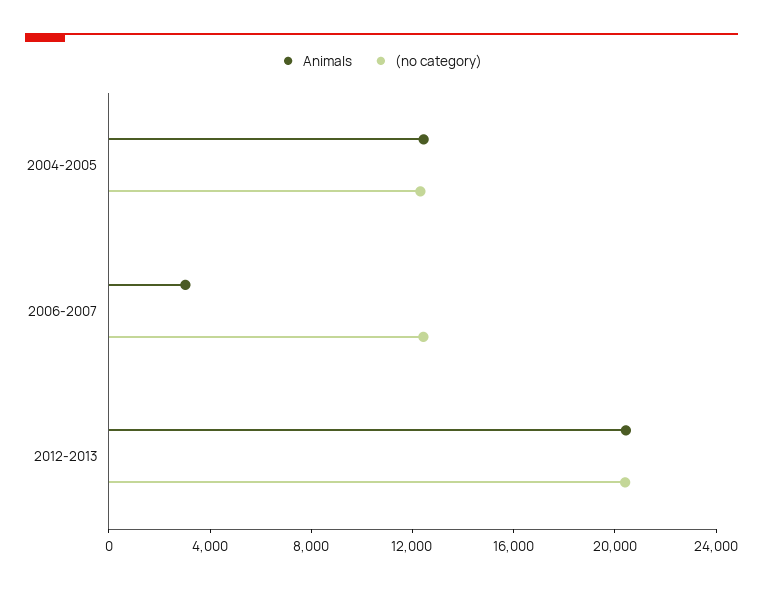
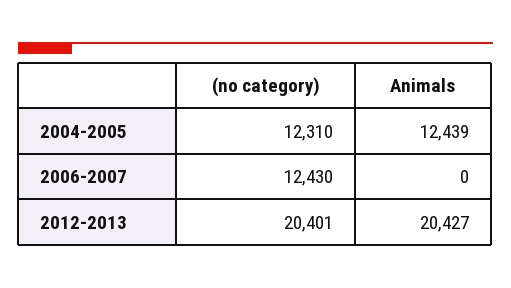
Animals, 2006-2007: 3000 -> 0

